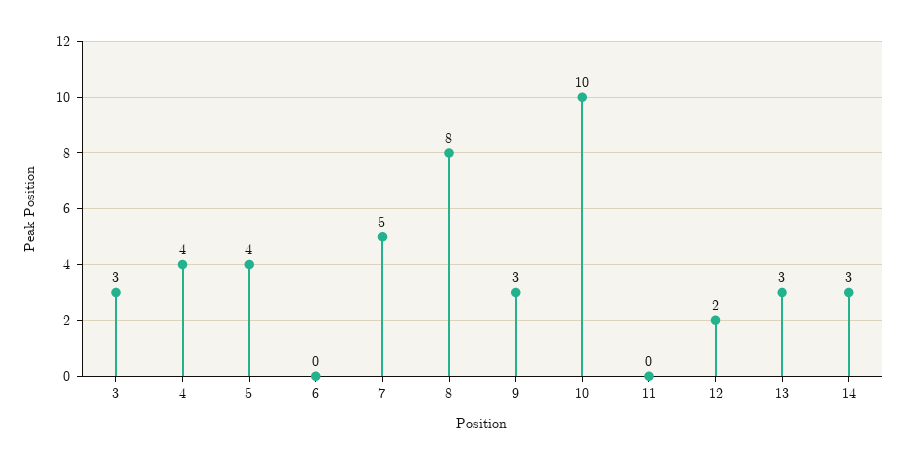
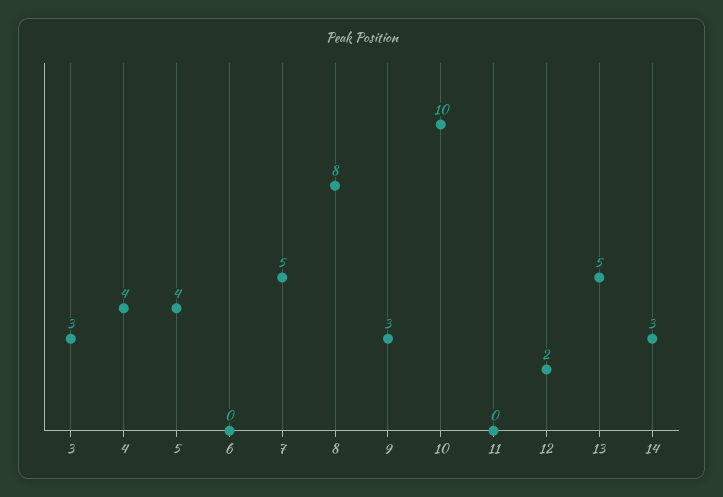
13: 3 -> 5

